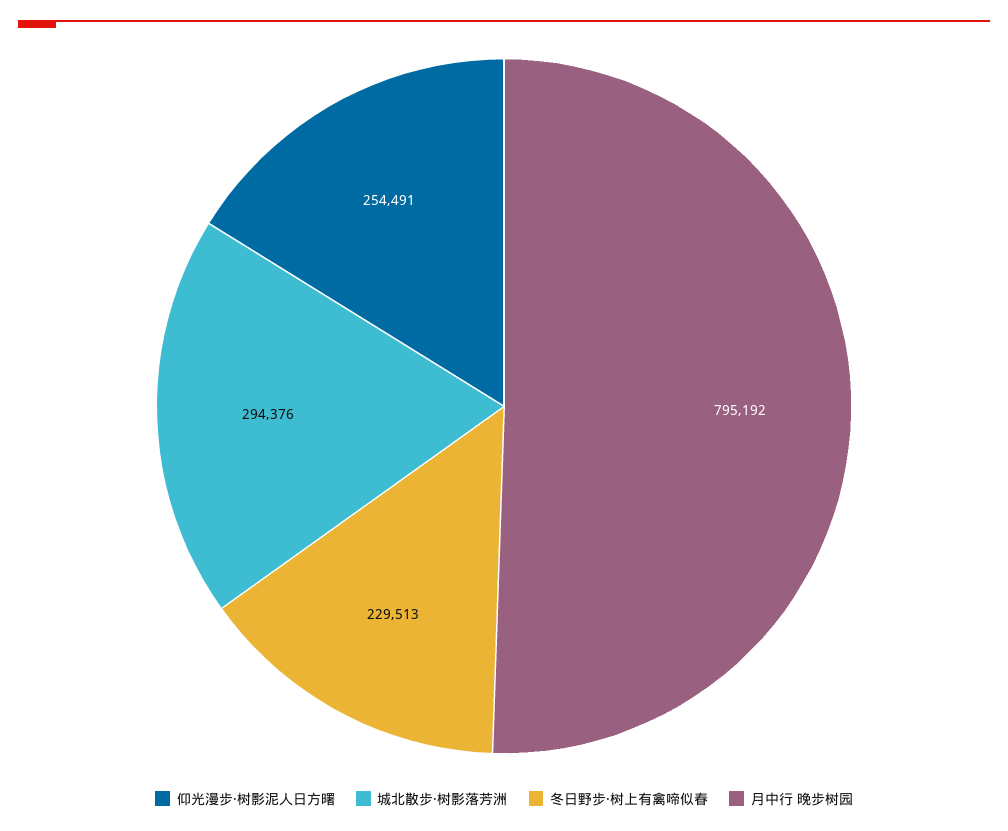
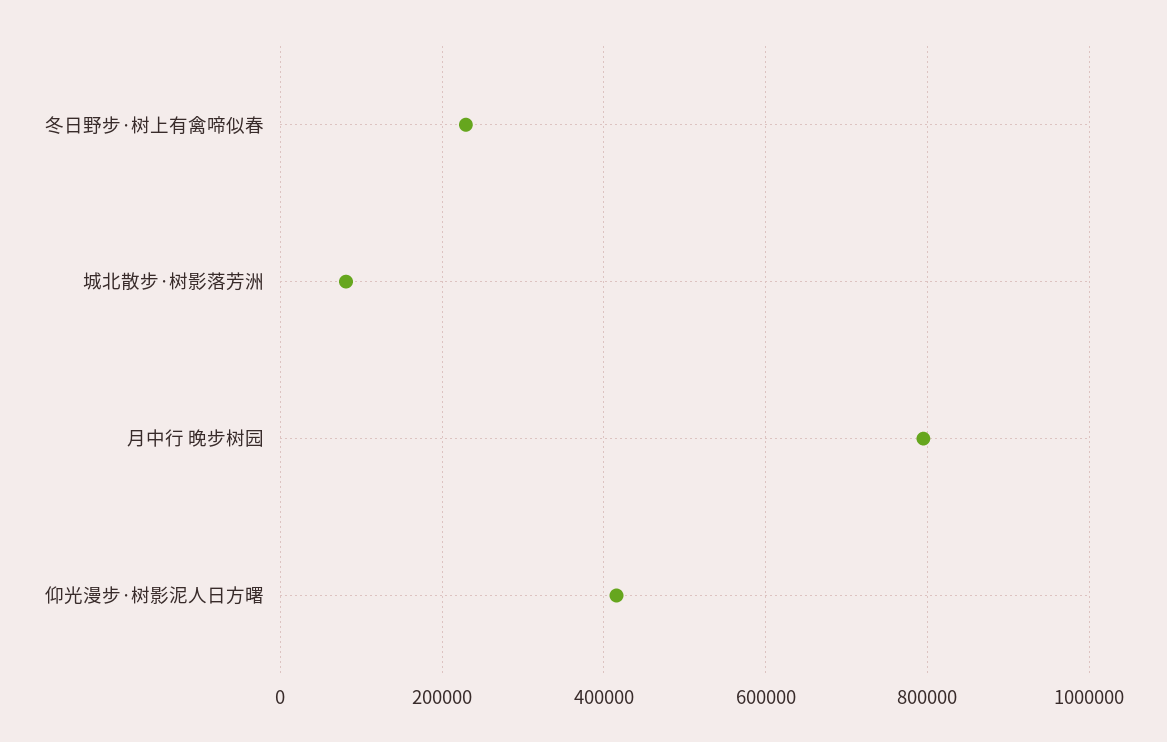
仰光漫步·树影泥人日方曙: 254491 -> 420000
城北散步·树影落芳洲: 294376 -> 80000

